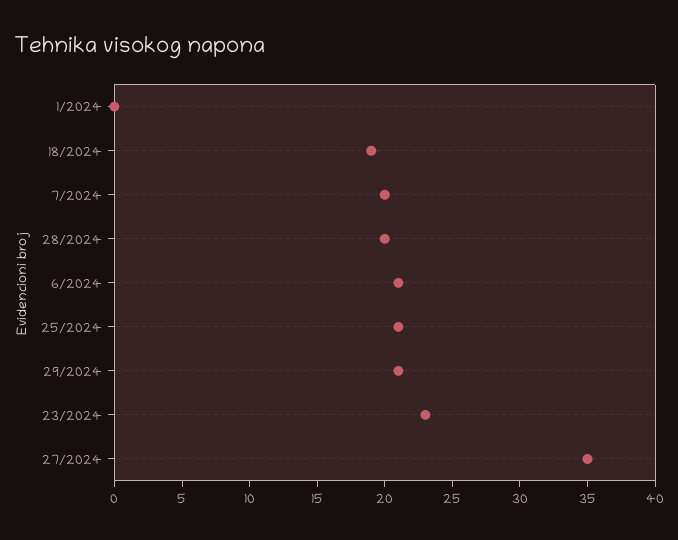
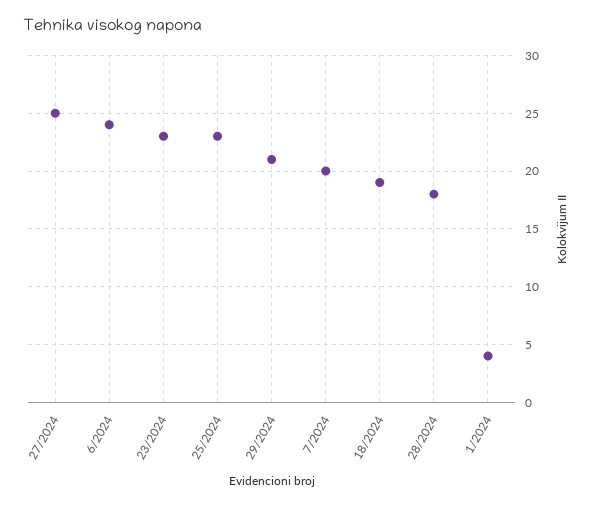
1/2024: 0 -> 4
28/2024: 20 -> 18
6/2024: 21 -> 24
25/2024: 21 -> 23
27/2024: 35 -> 25

